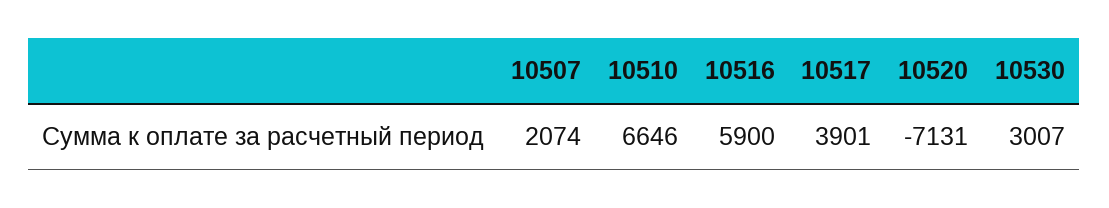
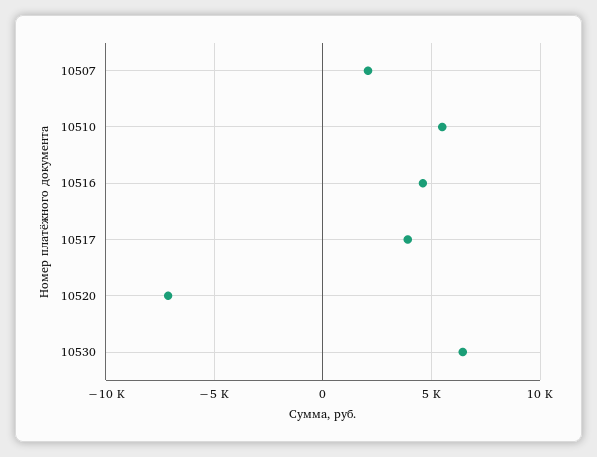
10510: 6646 -> 5500
10516: 5900 -> 4500
10530: 3007 -> 6500

